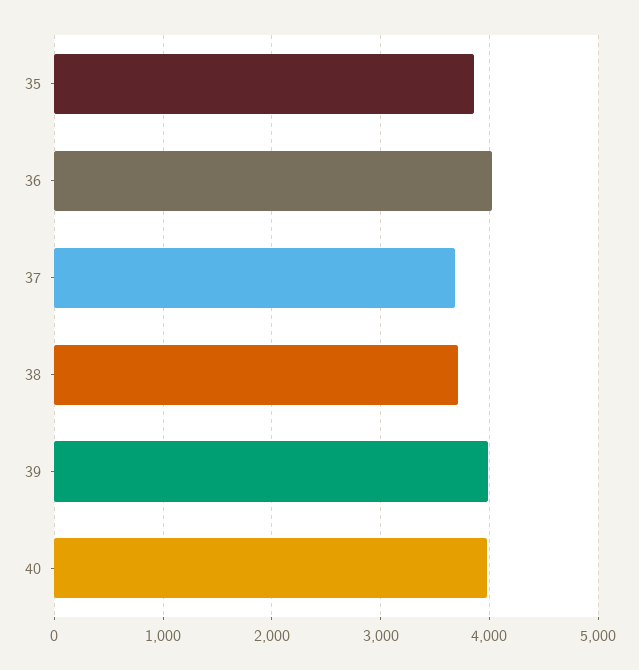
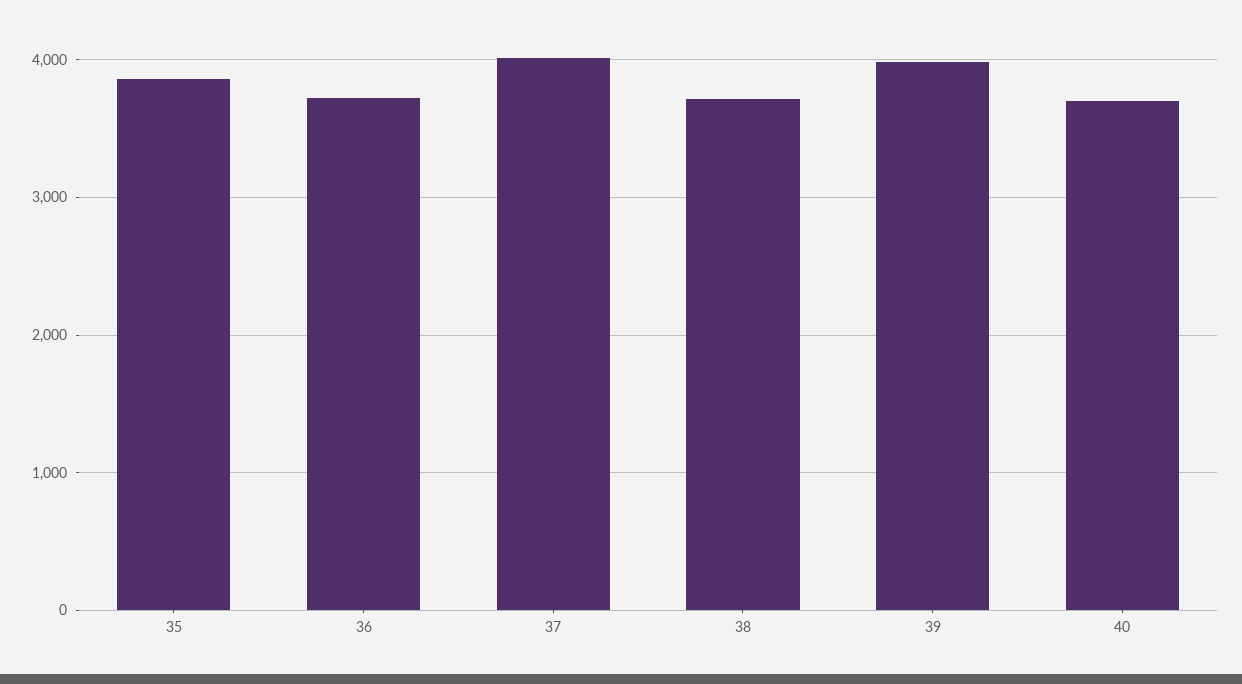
36: 4000 -> 3700
37: 3700 -> 4000
40: 4000 -> 3700

